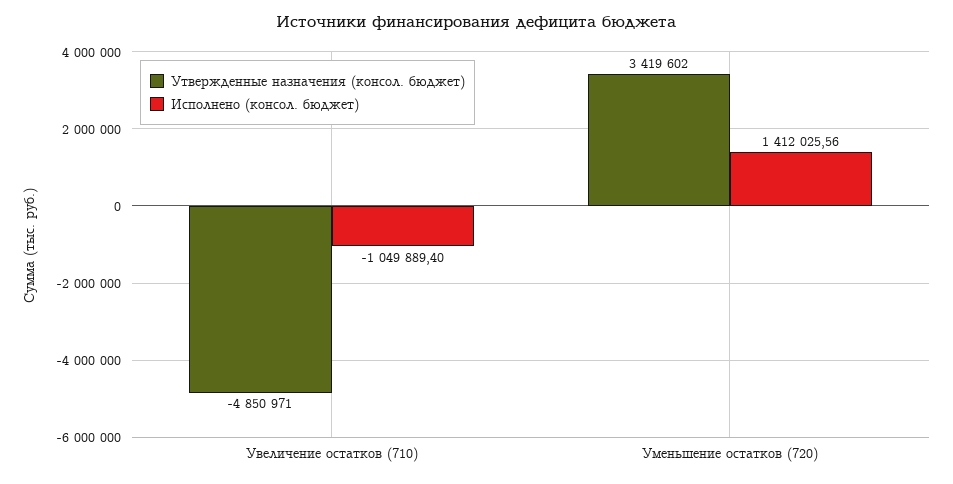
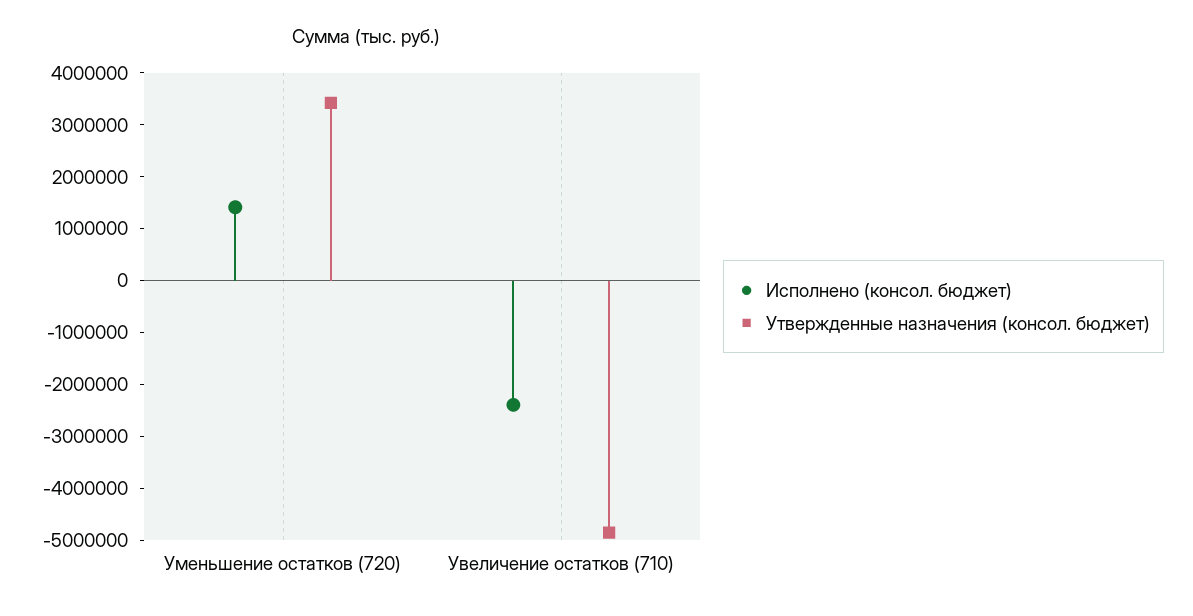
Исполнено (консол. бюджет), Увеличение остатков (710): -1049889.4 -> -2400000

